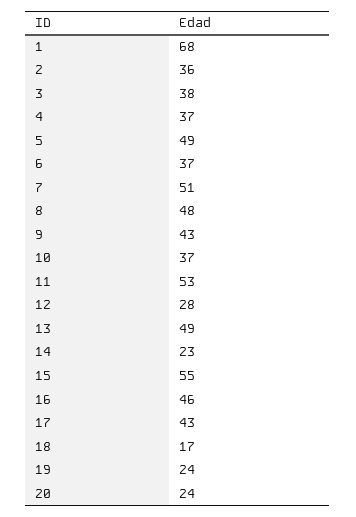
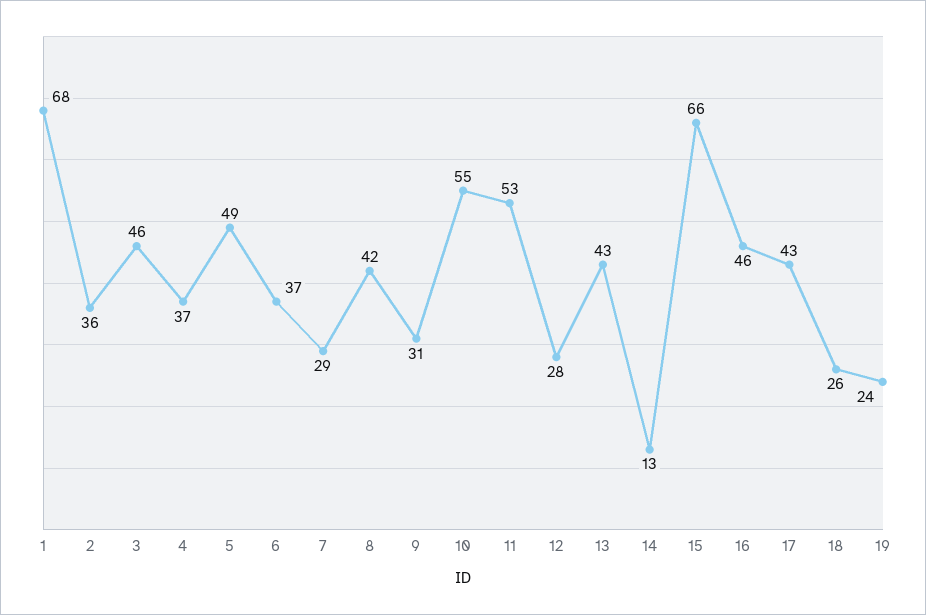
3: 38 -> 46
7: 51 -> 29
8: 48 -> 42
9: 43 -> 31
10: 37 -> 55
13: 49 -> 43
14: 23 -> 13
15: 55 -> 66
18: 17 -> 26
20: 24 -> none

